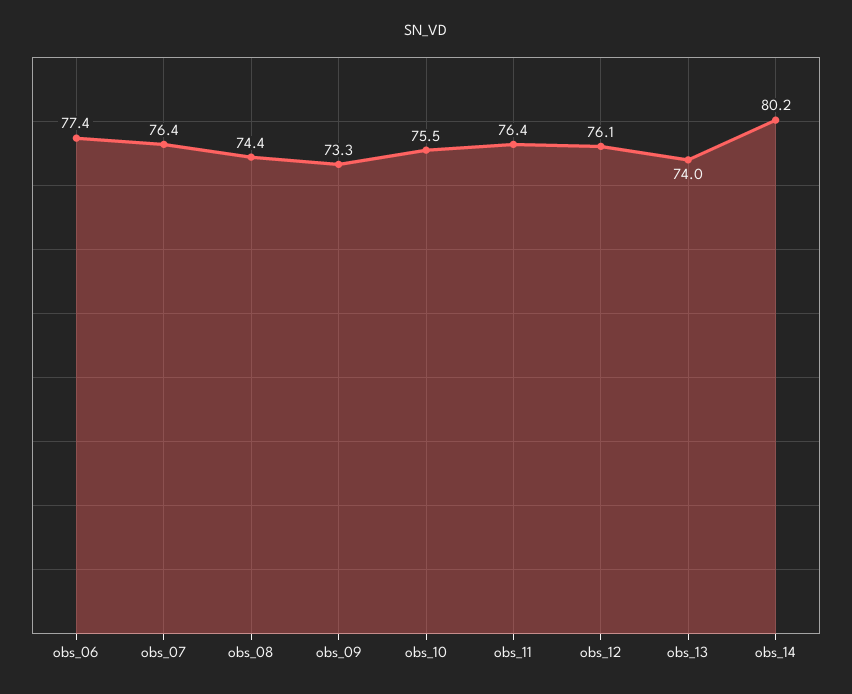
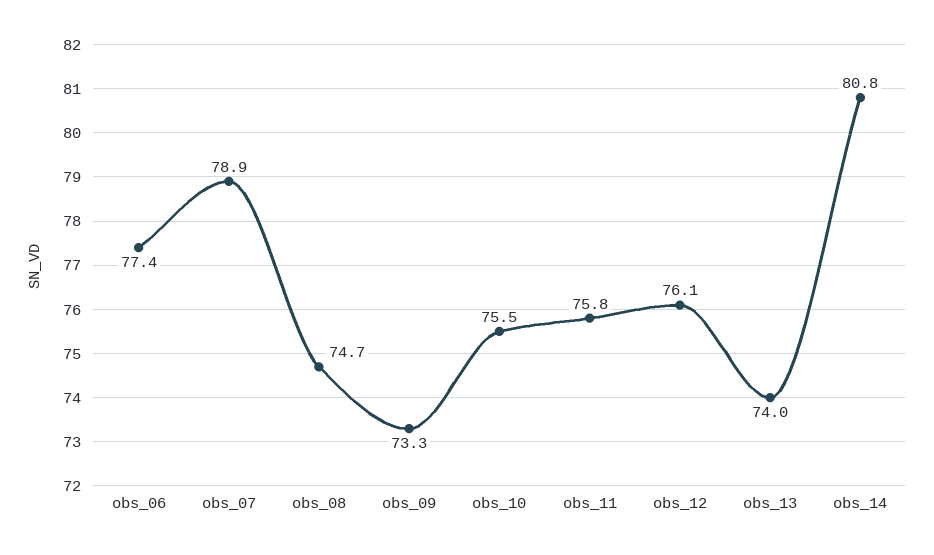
obs_07: 76.4 -> 78.9
obs_08: 74.4 -> 74.7
obs_11: 76.4 -> 75.8
obs_14: 80.2 -> 80.8

